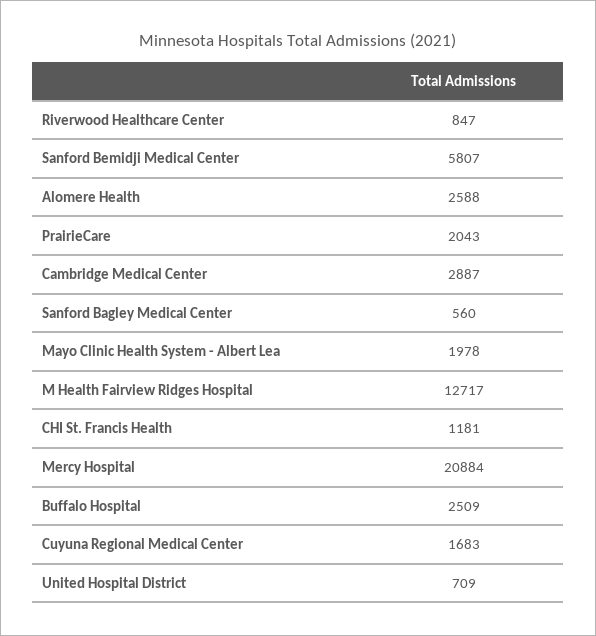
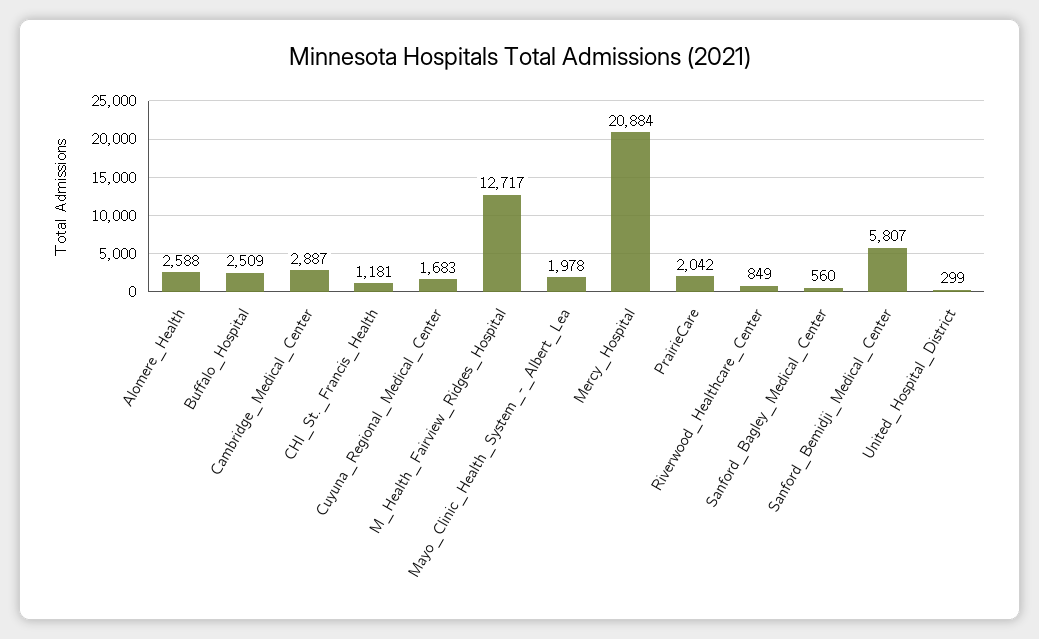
Riverwood Healthcare Center: 847 -> 849
PrairieCare: 2043 -> 2042
United Hospital District: 709 -> 299

